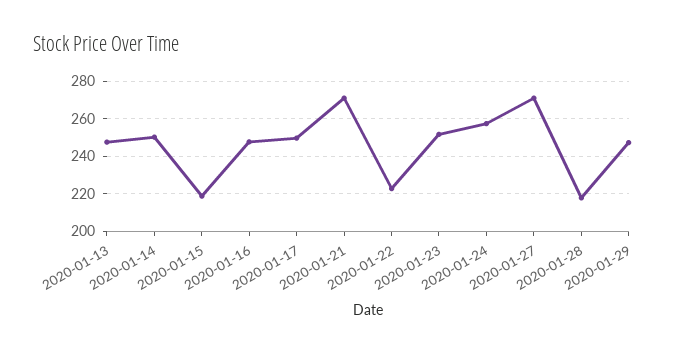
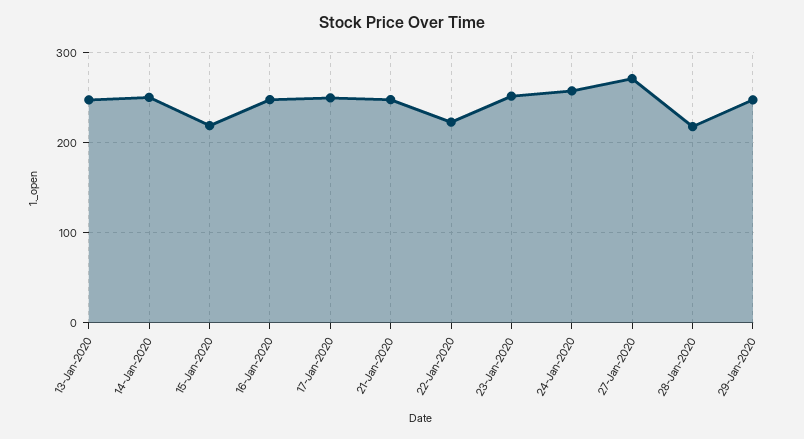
2020-01-21: 270 -> 250

